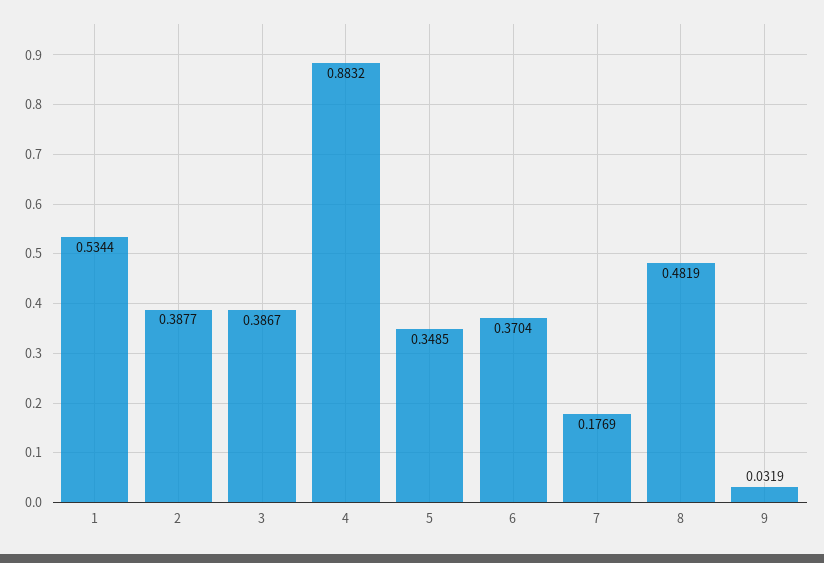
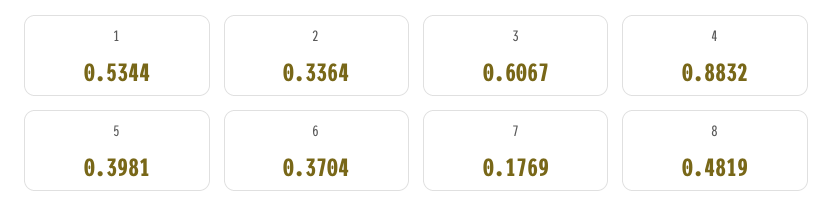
2: 0.3877 -> 0.3364
3: 0.3867 -> 0.6067
5: 0.3485 -> 0.3981
9: 0.0319 -> none

